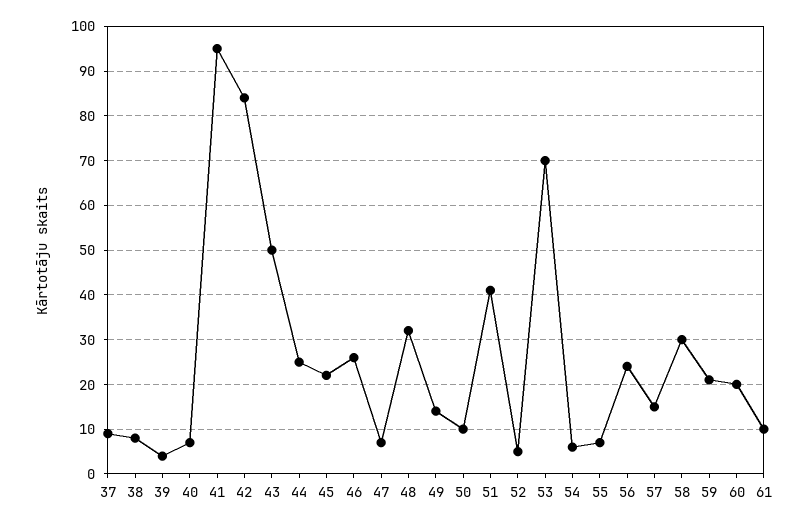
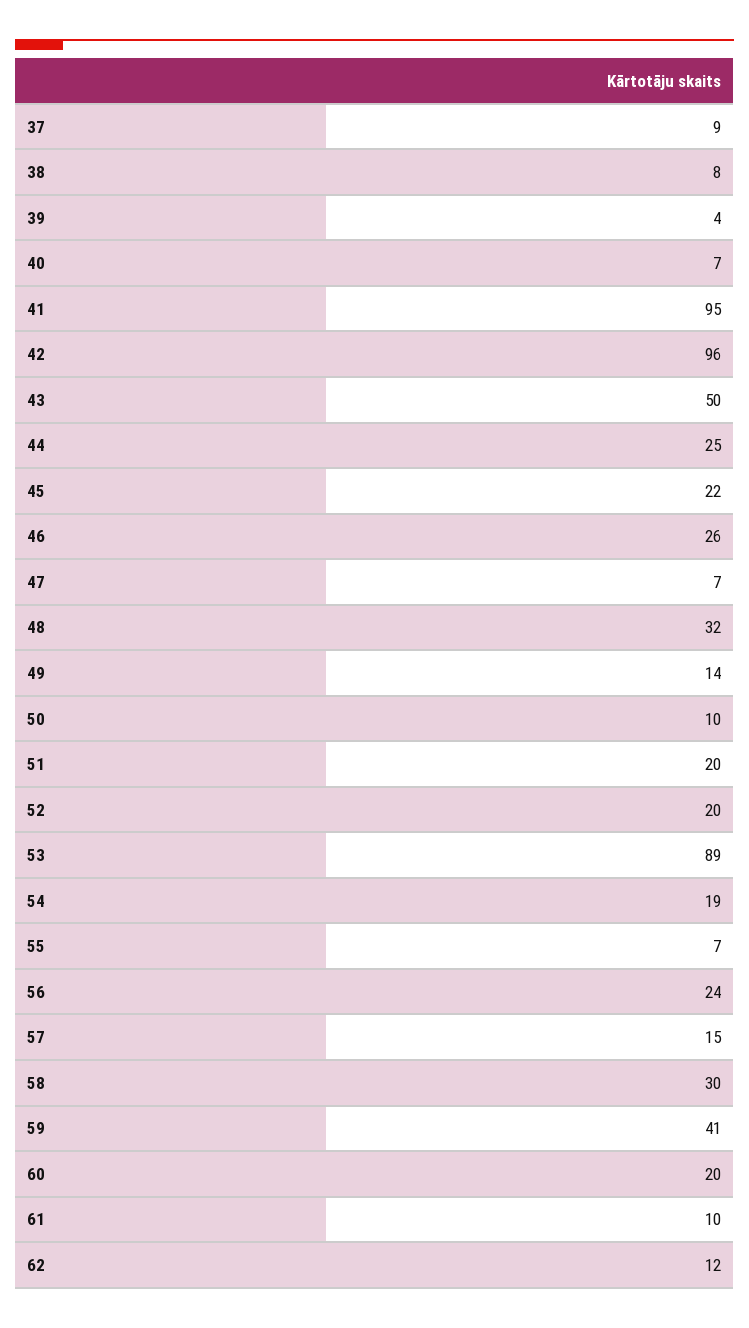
42: 85 -> 96
51: 40 -> 20
52: 5 -> 20
53: 70 -> 89
54: 5 -> 19
59: 20 -> 41
62: none -> 12

